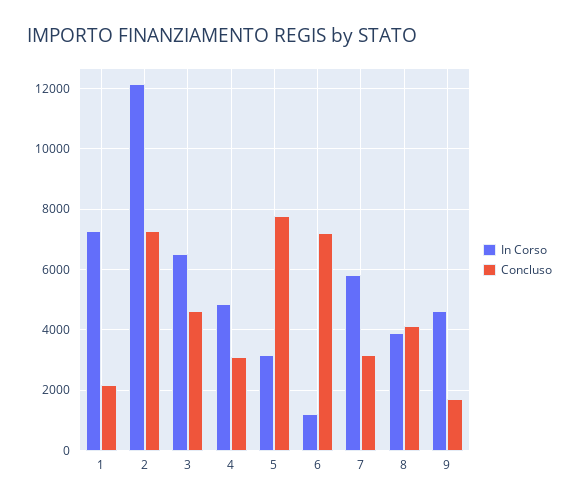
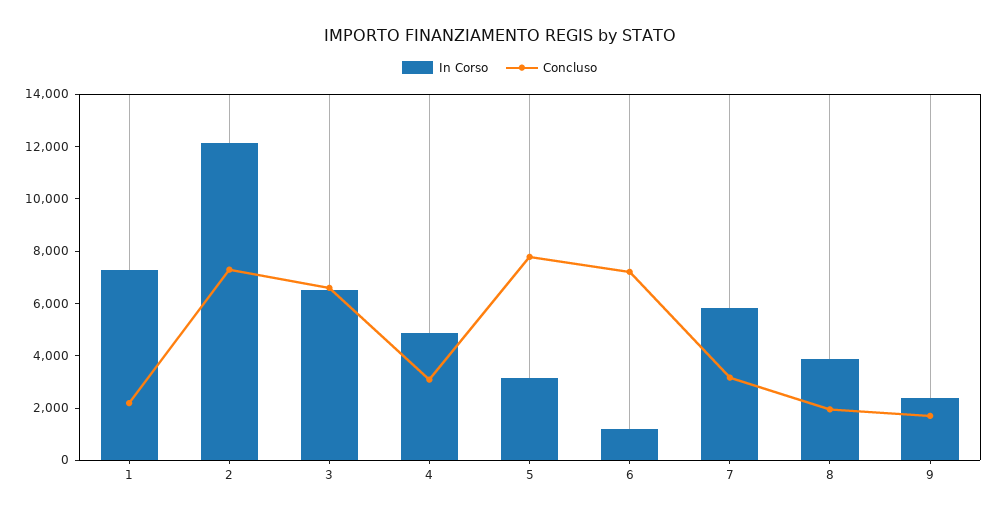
Concluso, 3: 4600 -> 6500
Concluso, 8: 4200 -> 2000
In Corso, 9: 4600 -> 2500

